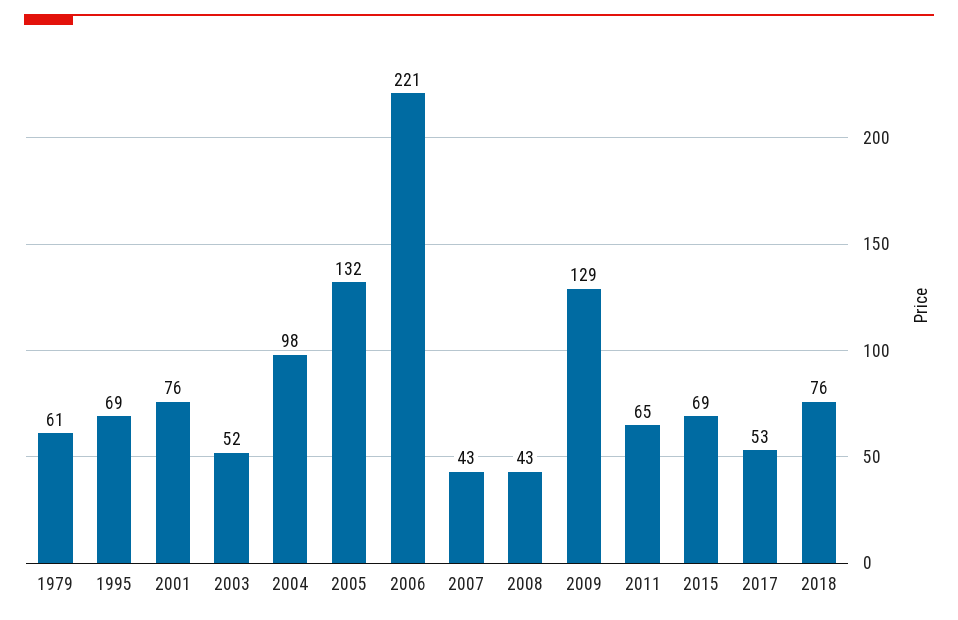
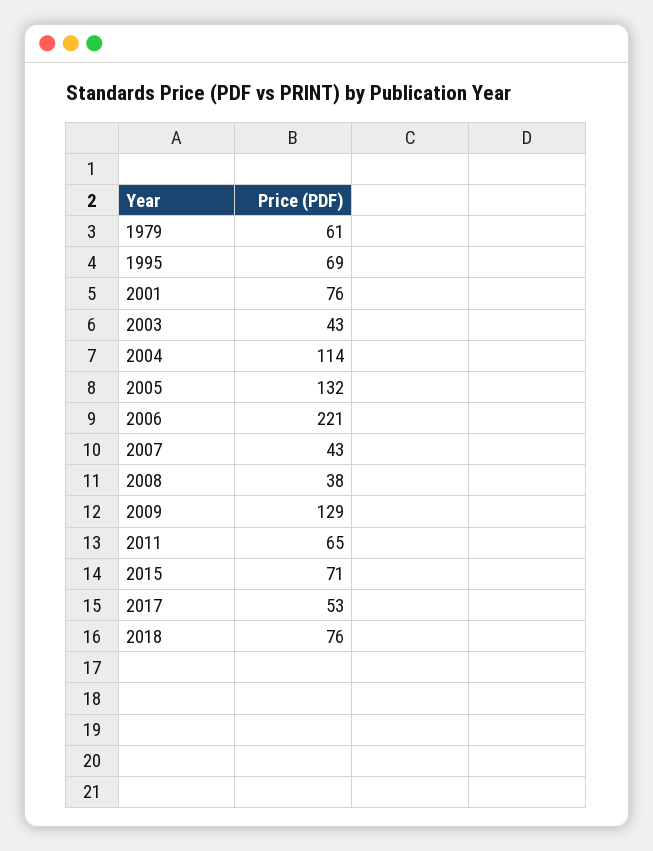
2003: 52 -> 43
2004: 98 -> 114
2008: 43 -> 38
2015: 69 -> 71

